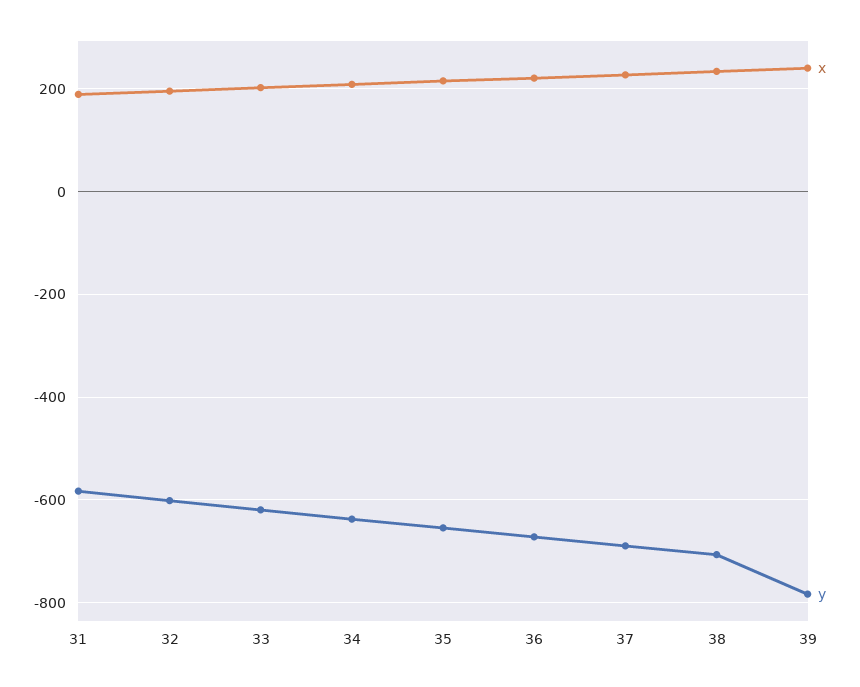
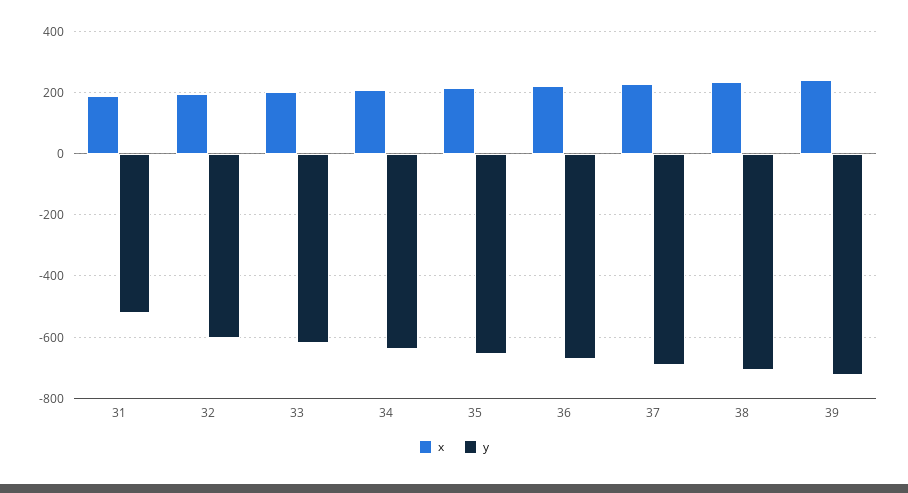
y, 31: -580 -> -520
y, 39: -780 -> -720

